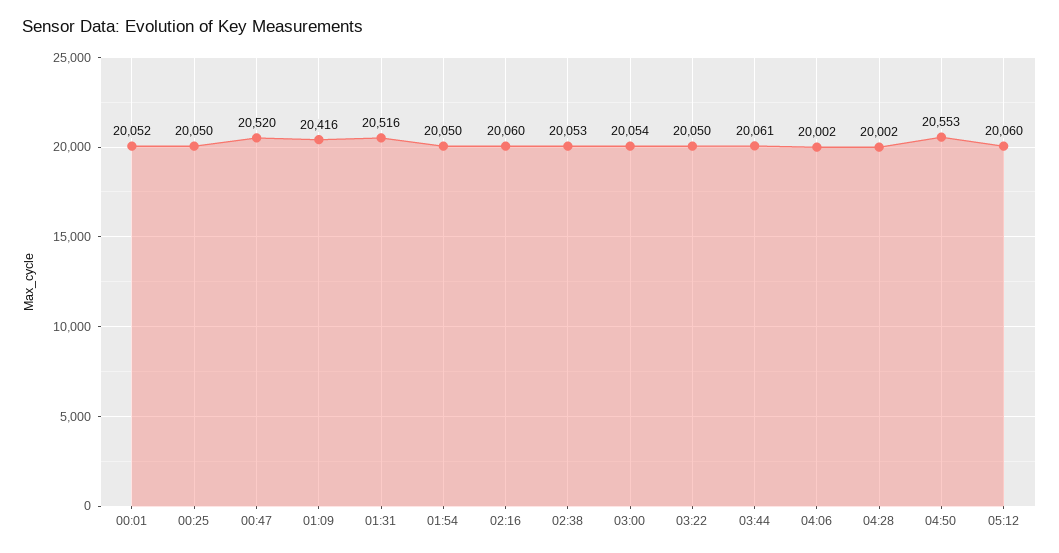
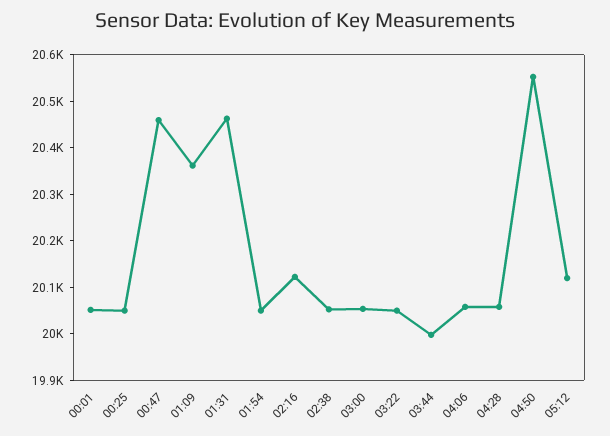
00:47: 20520 -> 20460
01:09: 20416 -> 20360
01:31: 20516 -> 20460
02:16: 20060 -> 20120
03:44: 20061 -> 20000
04:06: 20002 -> 20060
04:28: 20002 -> 20060
05:12: 20060 -> 20120

